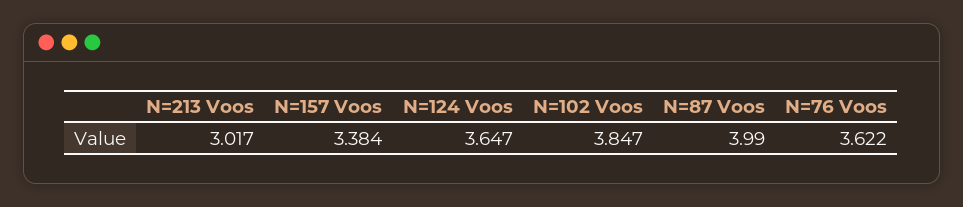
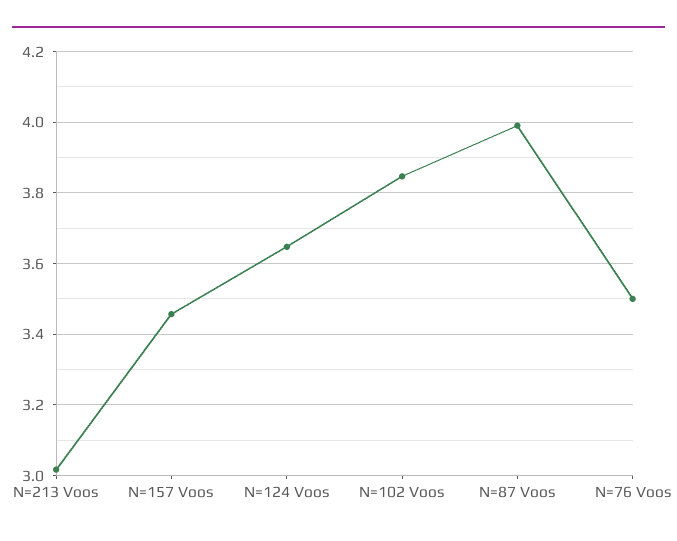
N=157 Voos: 3.384 -> 3.46
N=76 Voos: 3.622 -> 3.5

